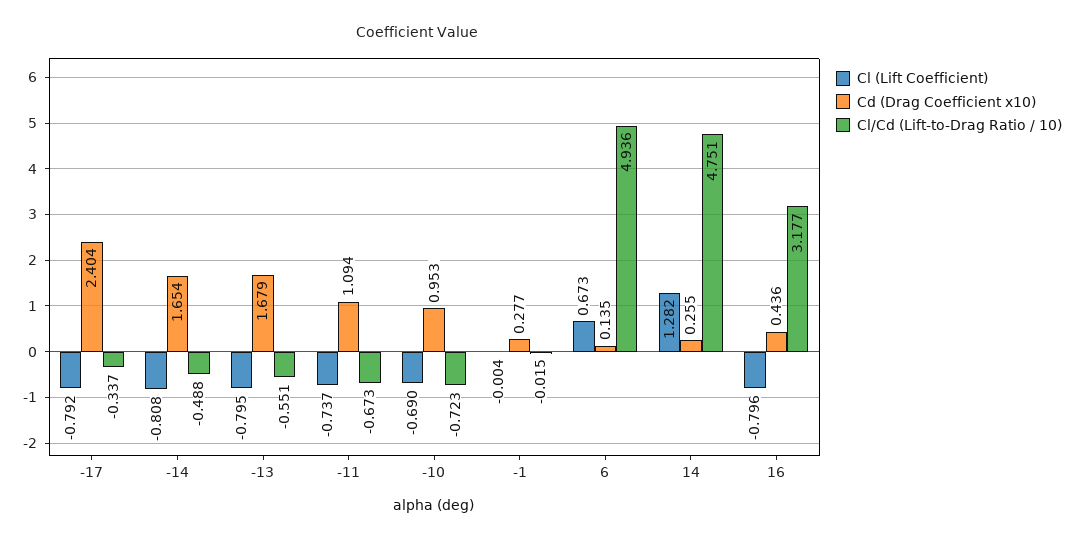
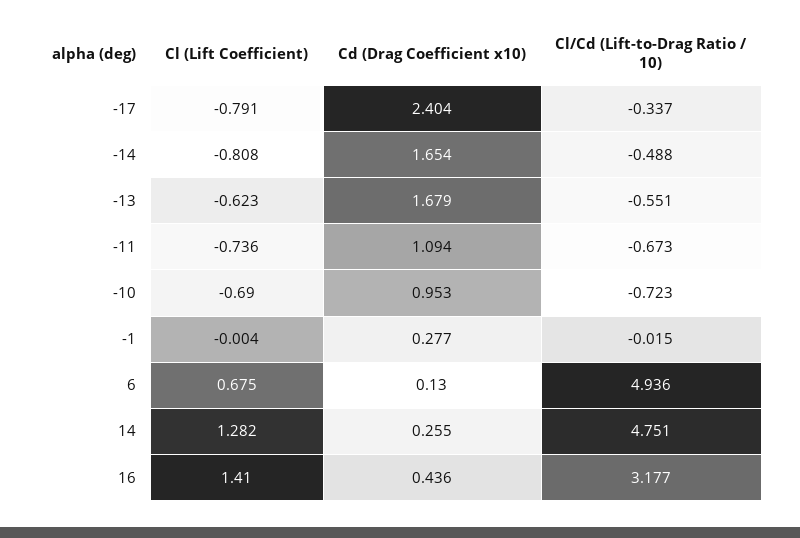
Cl (Lift Coefficient), -17: -0.792 -> -0.791
Cl (Lift Coefficient), -13: -0.795 -> -0.623
Cl (Lift Coefficient), -11: -0.737 -> -0.736
Cl (Lift Coefficient), 6: 0.673 -> 0.675
Cd (Drag Coefficient x10), 6: 0.135 -> 0.13
Cl (Lift Coefficient), 16: -0.796 -> 1.41

